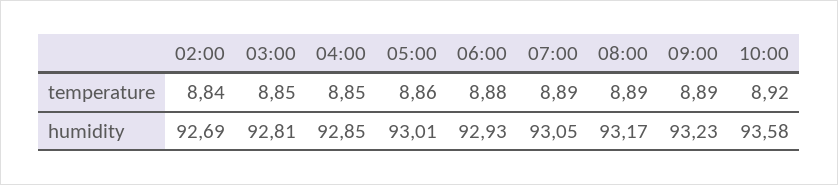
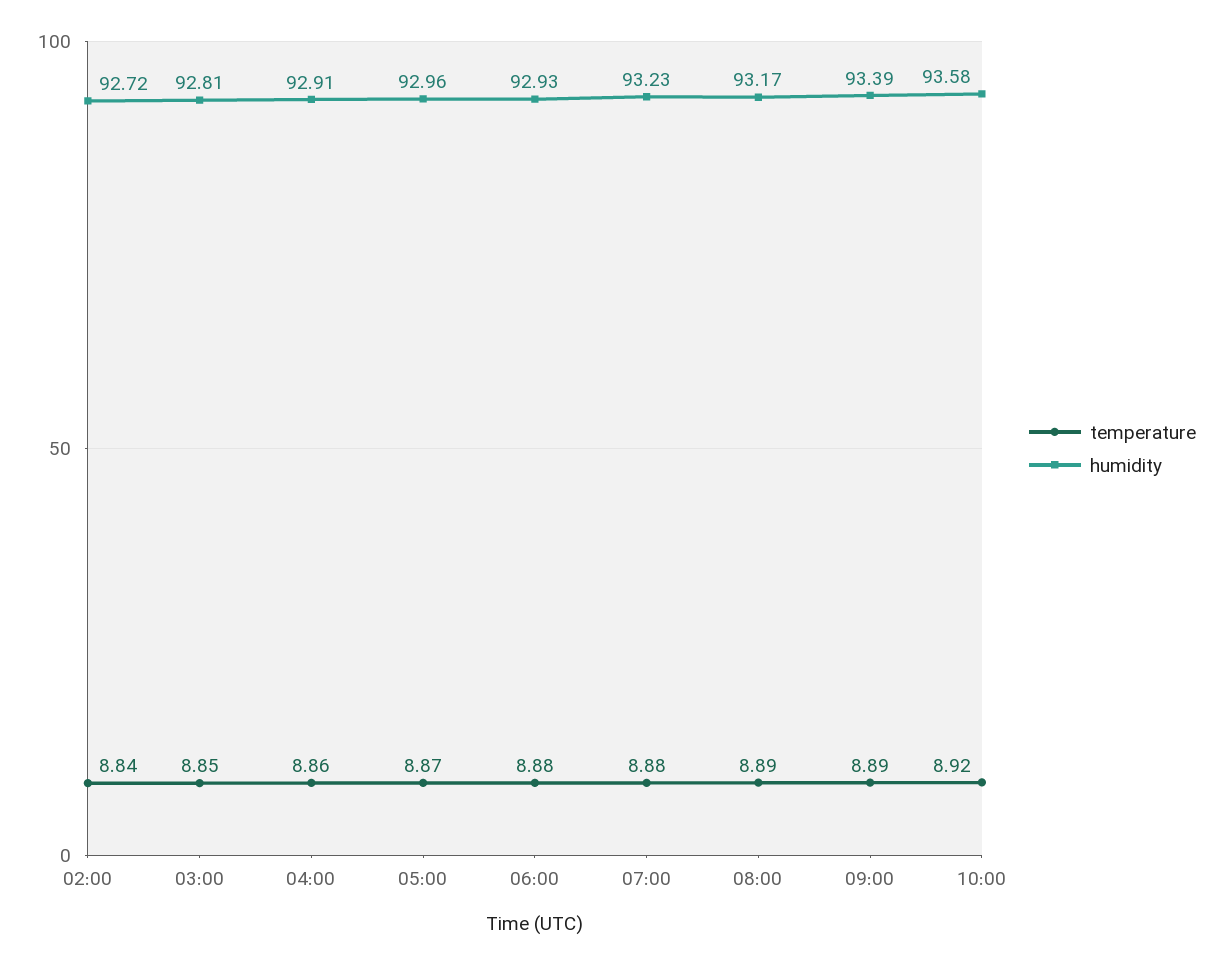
temperature, 04:00: 8.85 -> 8.86
temperature, 05:00: 8.86 -> 8.87
temperature, 07:00: 8.89 -> 8.88
humidity, 02:00: 92.69 -> 92.72
humidity, 04:00: 92.85 -> 92.91
humidity, 05:00: 93.01 -> 92.96
humidity, 07:00: 93.05 -> 93.23
humidity, 09:00: 93.23 -> 93.39

